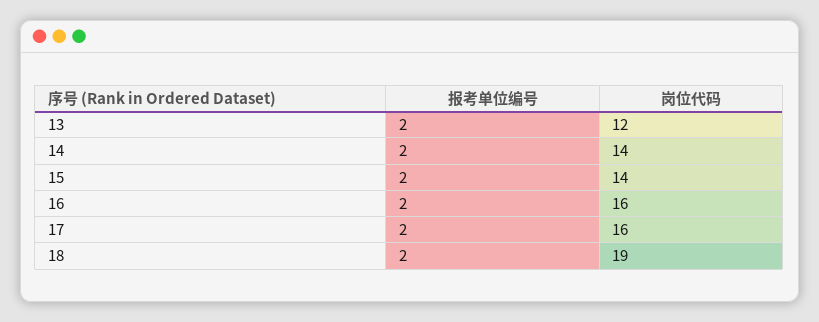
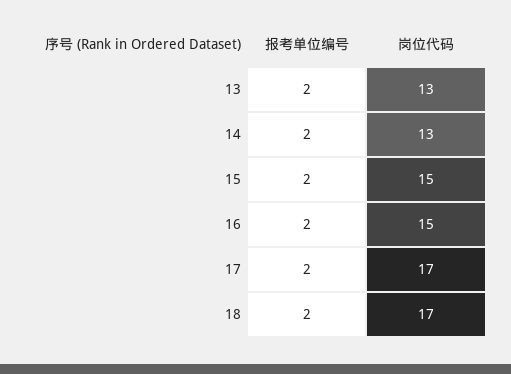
岗位代码, 13: 12 -> 13
岗位代码, 14: 14 -> 13
岗位代码, 15: 14 -> 15
岗位代码, 16: 16 -> 15
岗位代码, 17: 16 -> 17
岗位代码, 18: 19 -> 17

